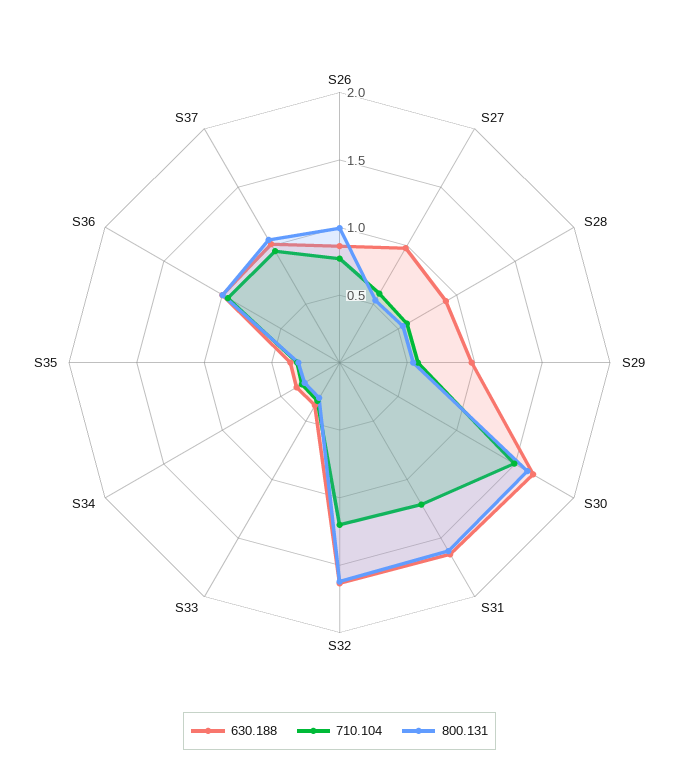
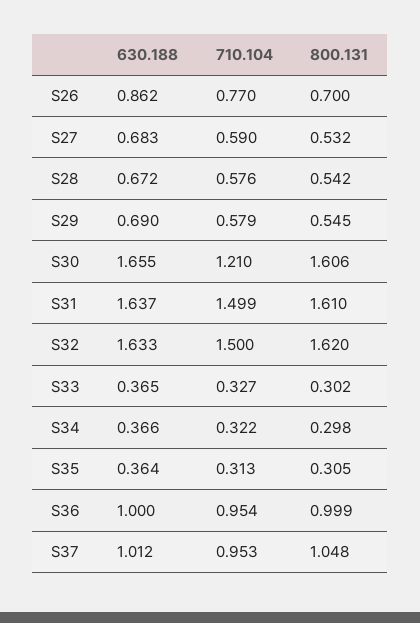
800.131, S26: 1 -> 0.7
630.188, S27: 1 -> 0.683
630.188, S28: 0.9 -> 0.672
630.188, S29: 1 -> 0.69
710.104, S30: 1.5 -> 1.21
710.104, S31: 1.2 -> 1.499
710.104, S32: 1.2 -> 1.5

